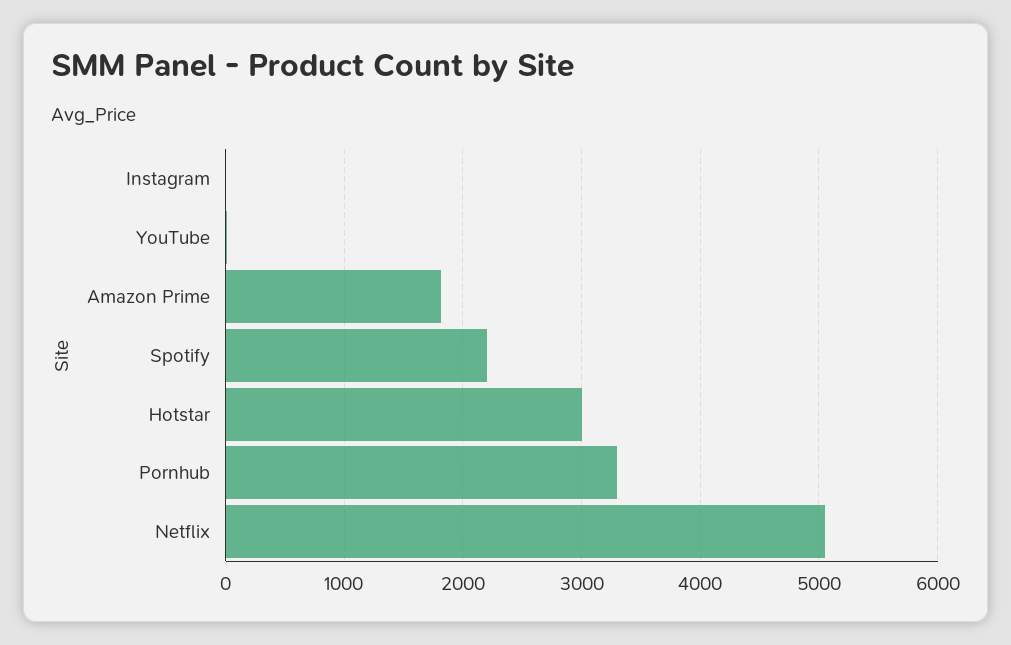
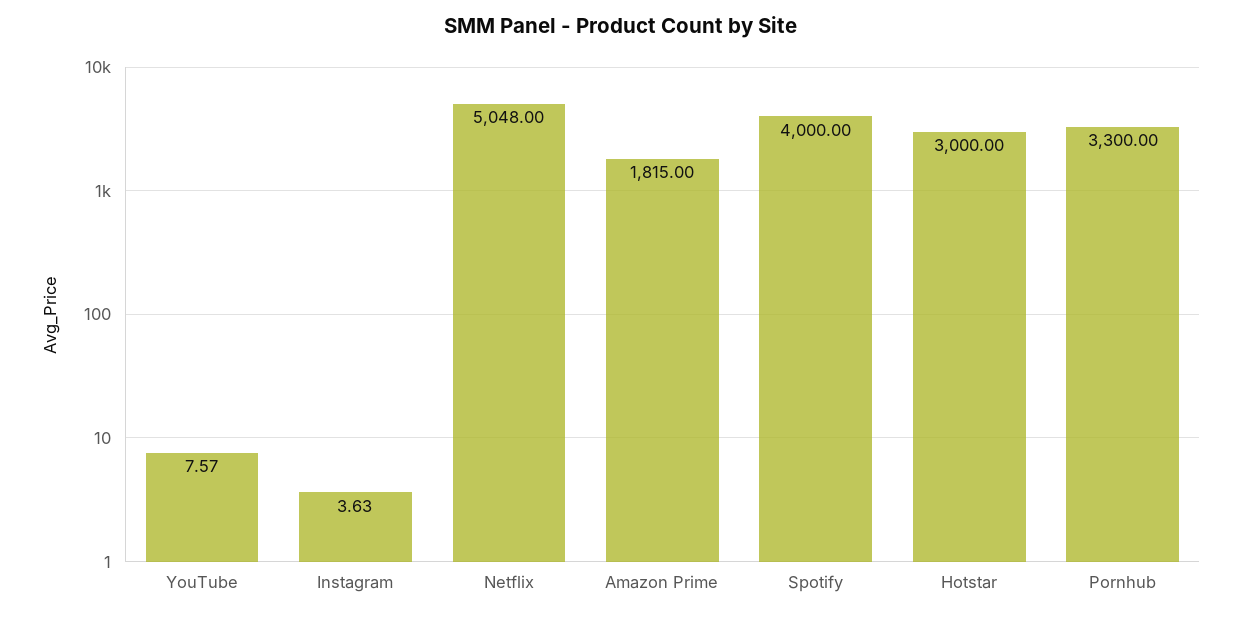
Spotify: 2200 -> 4000

